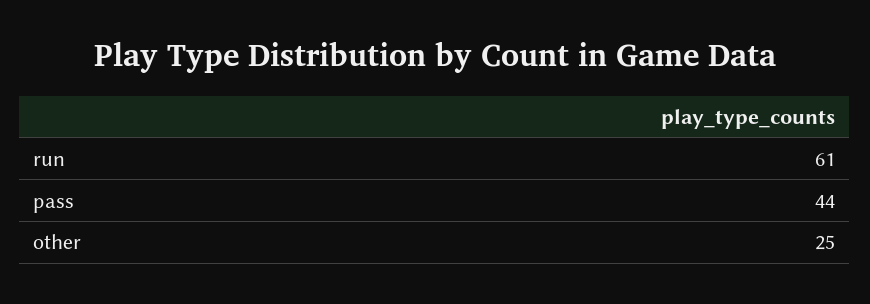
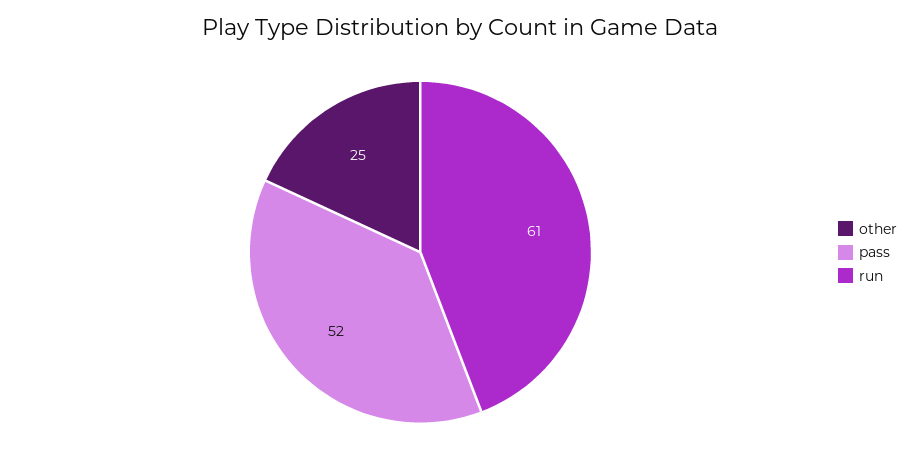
pass: 44 -> 52

